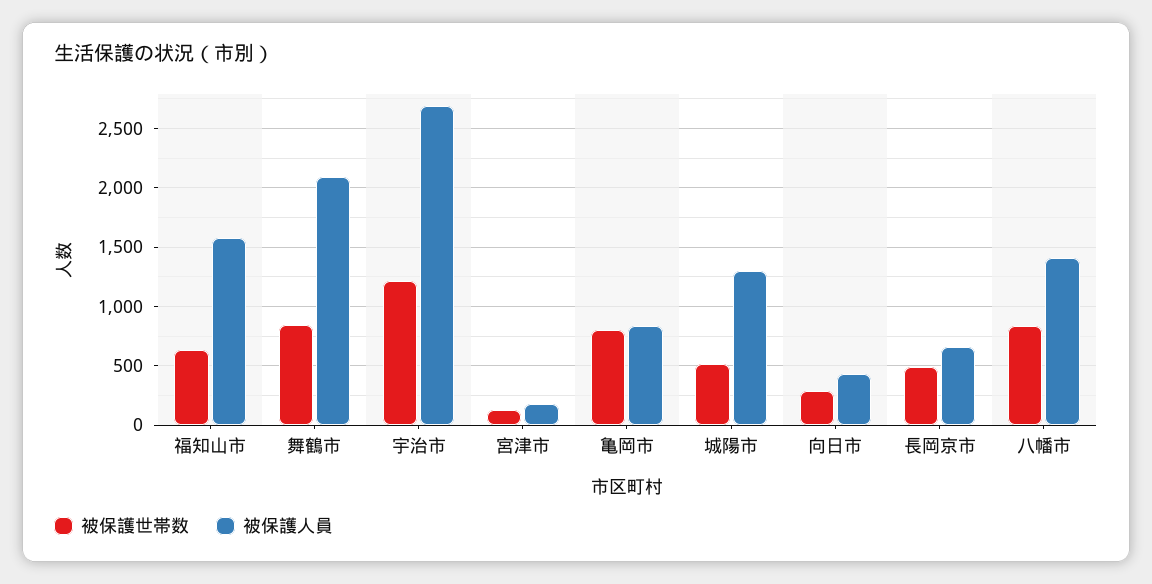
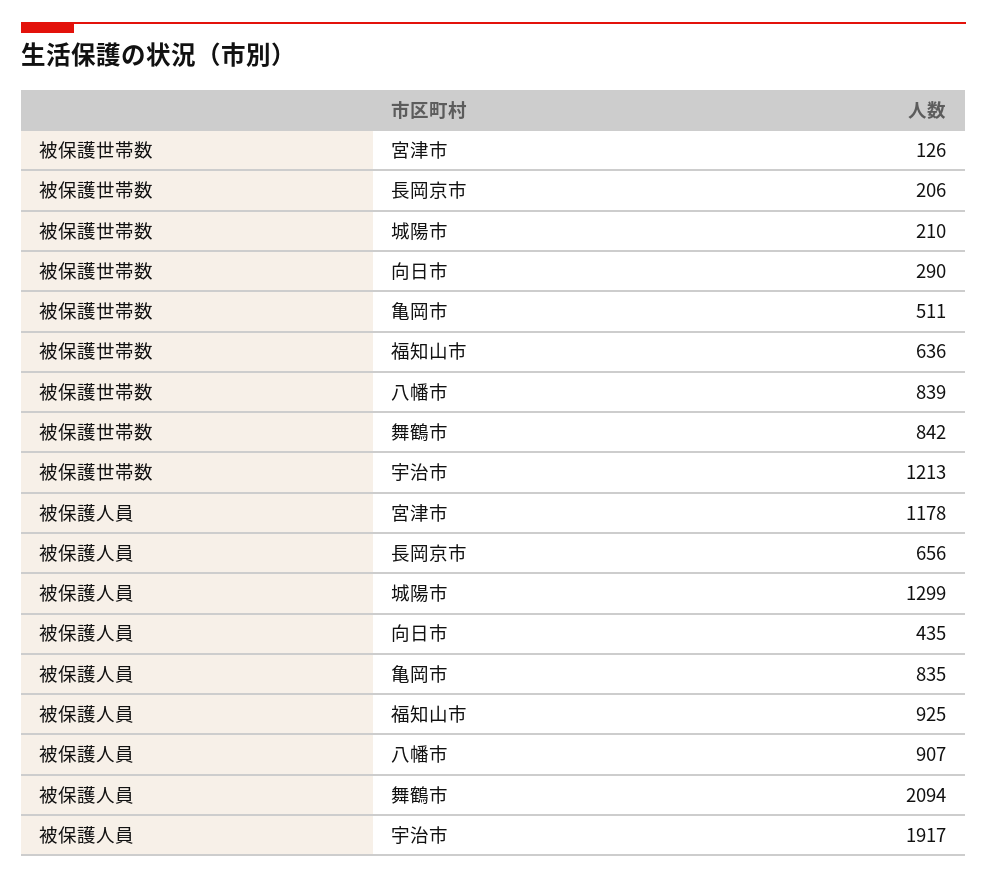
被保護人員, 福知山市: 1600 -> 925
被保護人員, 宇治市: 2700 -> 1917
被保護人員, 宮津市: 200 -> 1178
被保護世帯数, 亀岡市: 800 -> 511
被保護世帯数, 城陽市: 500 -> 210
被保護世帯数, 長岡京市: 500 -> 206
被保護人員, 八幡市: 1400 -> 907

